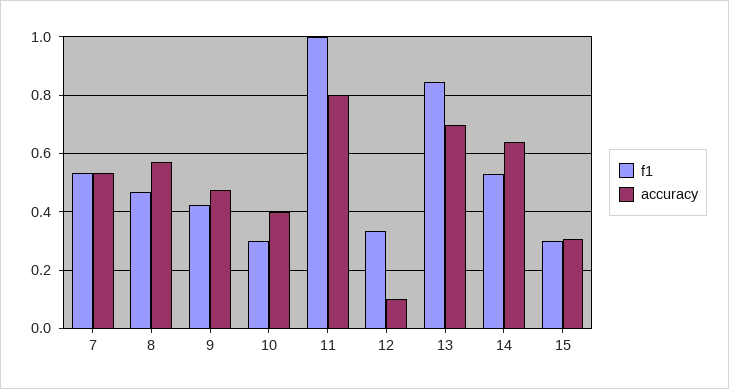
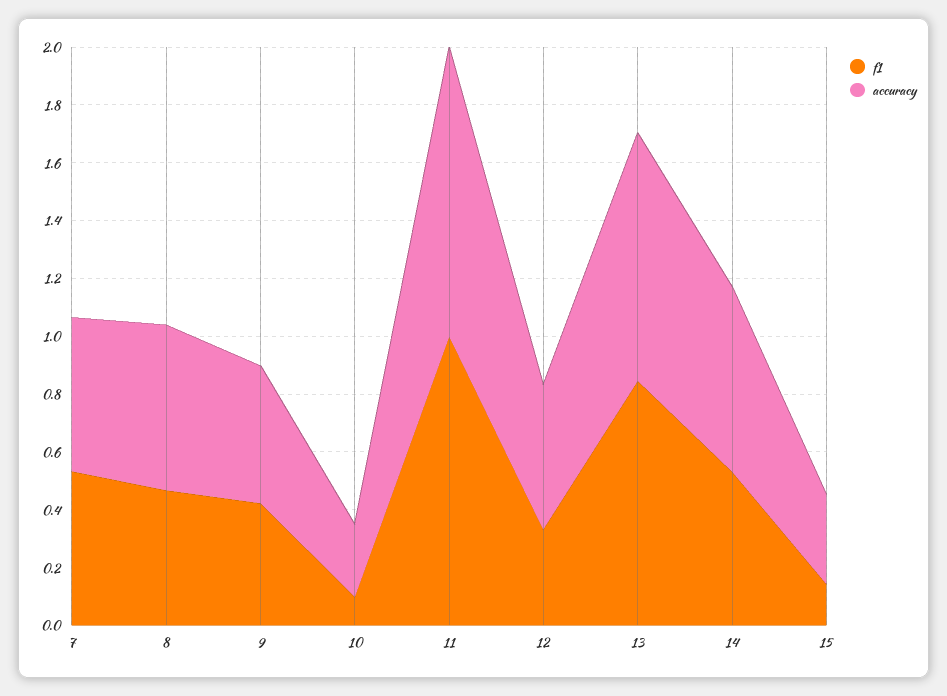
f1, 10: 0.3 -> 0.1
accuracy, 10: 0.4 -> 0.25
accuracy, 11: 0.8 -> 1
accuracy, 12: 0.1 -> 0.5
accuracy, 13: 0.7 -> 0.85
f1, 15: 0.3 -> 0.15

